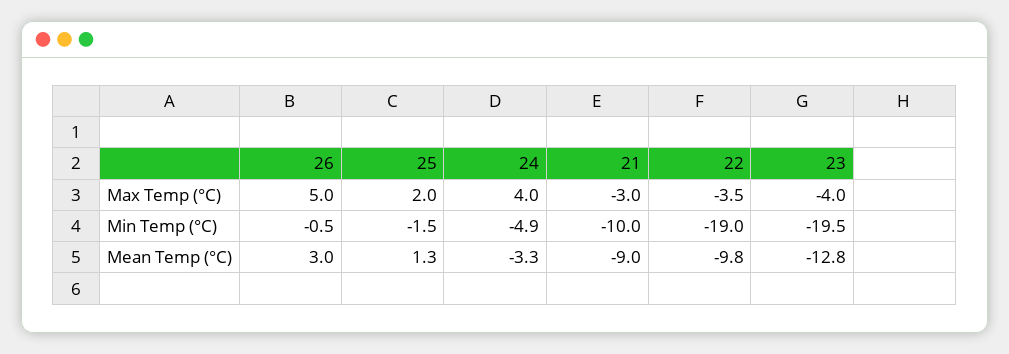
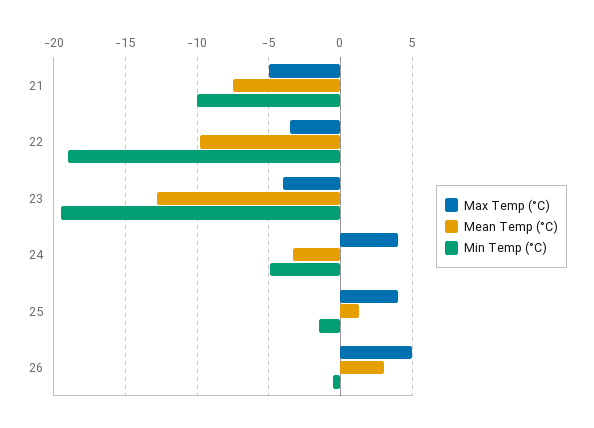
Max Temp (°C), 25: 2 -> 4
Max Temp (°C), 21: -3 -> -5
Mean Temp (°C), 21: -9 -> -7.5

